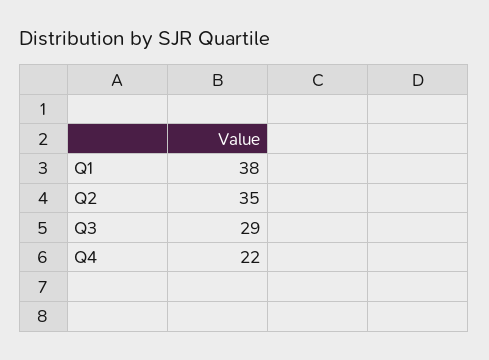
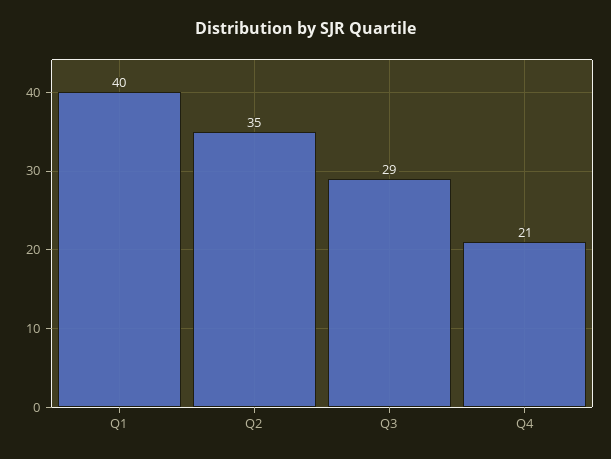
Q1: 38 -> 40
Q4: 22 -> 21

